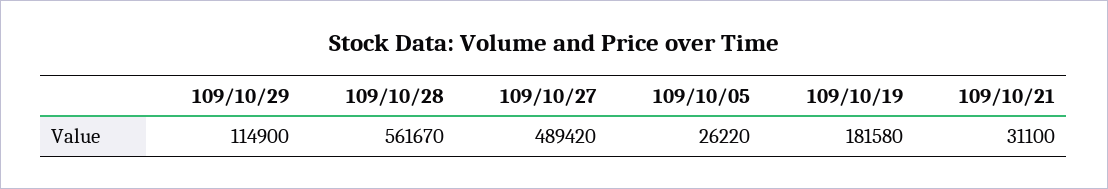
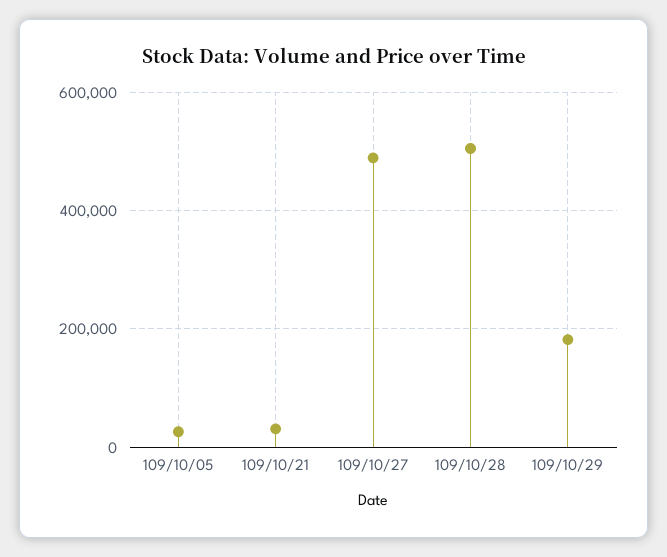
109/10/29: 114900 -> 180000
109/10/28: 561670 -> 500000
109/10/19: 181580 -> none

